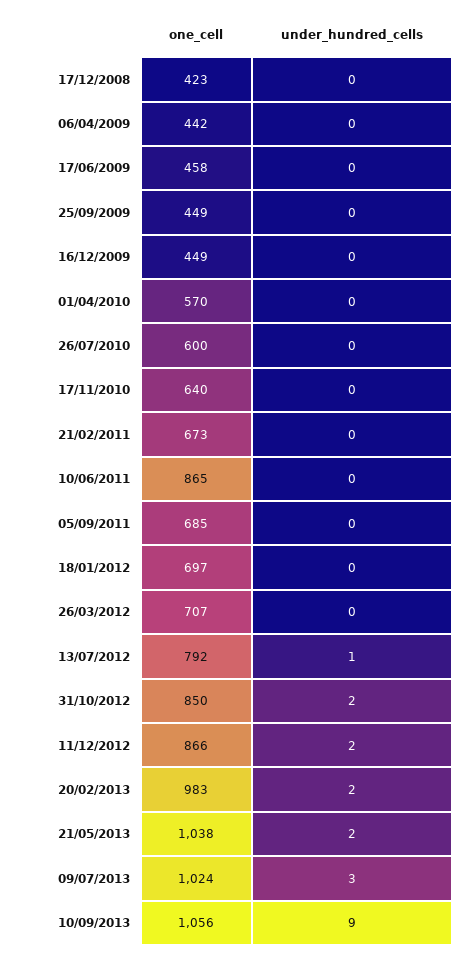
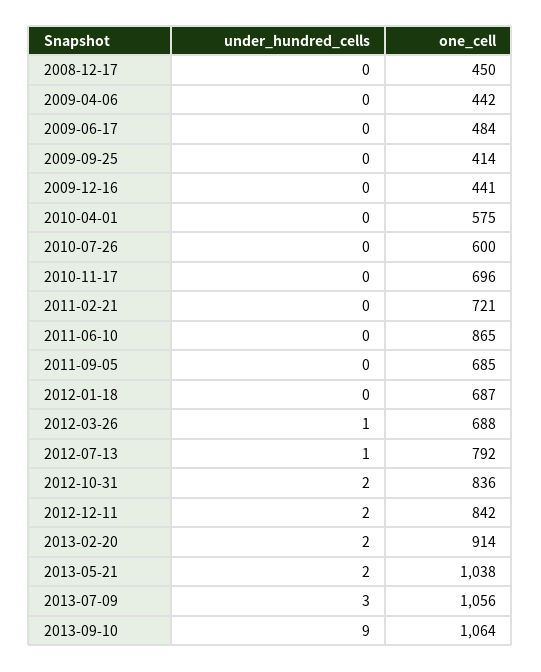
one_cell, 17/12/2008: 423 -> 450
one_cell, 17/06/2009: 458 -> 484
one_cell, 25/09/2009: 449 -> 414
one_cell, 16/12/2009: 449 -> 441
one_cell, 01/04/2010: 570 -> 575
one_cell, 17/11/2010: 640 -> 696
one_cell, 21/02/2011: 673 -> 721
one_cell, 18/01/2012: 697 -> 687
one_cell, 26/03/2012: 707 -> 688
under_hundred_cells, 26/03/2012: 0 -> 1
one_cell, 31/10/2012: 850 -> 836
one_cell, 11/12/2012: 866 -> 842
one_cell, 20/02/2013: 983 -> 914
one_cell, 09/07/2013: 1024 -> 1056
one_cell, 10/09/2013: 1056 -> 1064

